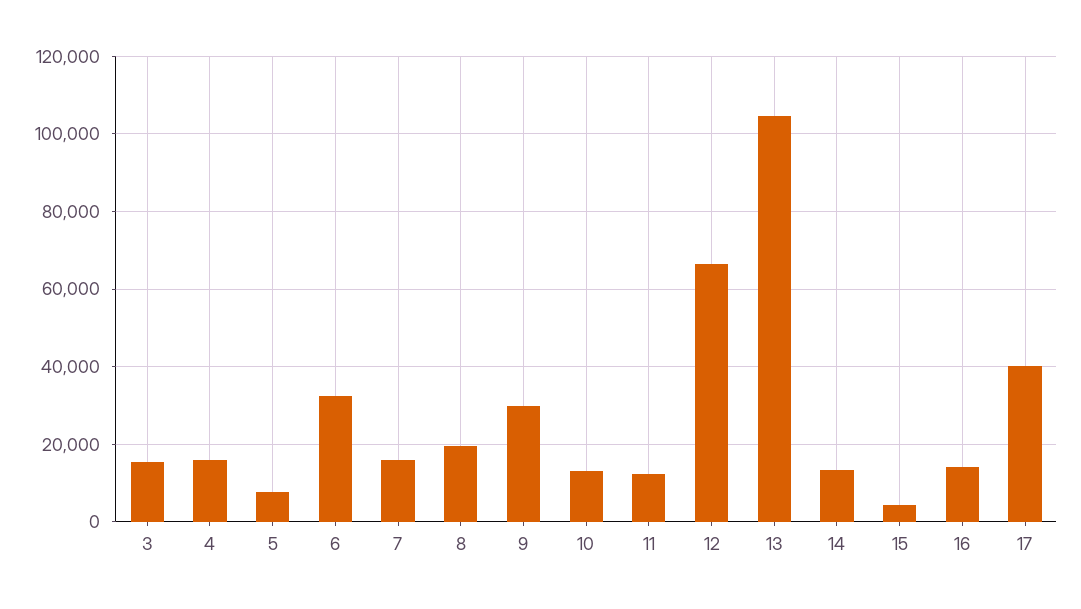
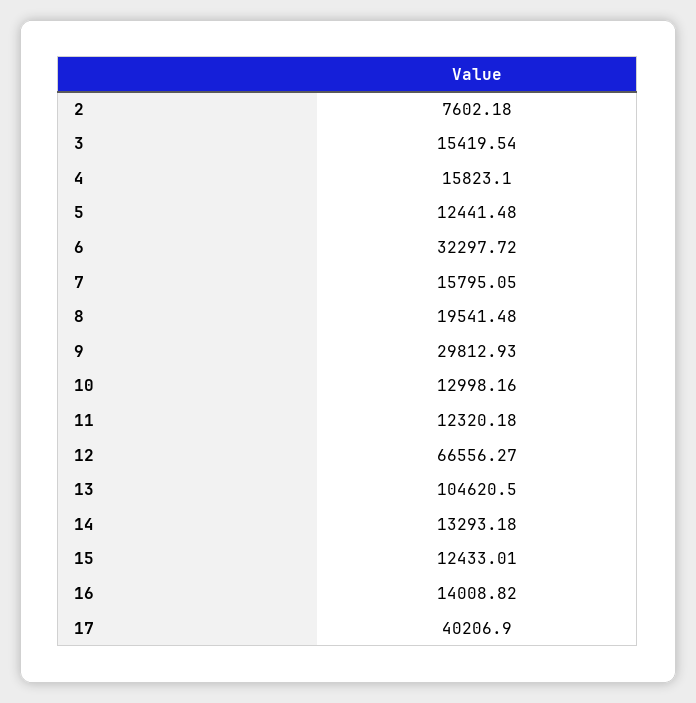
5: 8000 -> 12441.48
15: 4000 -> 12433.01
2: none -> 7602.18

